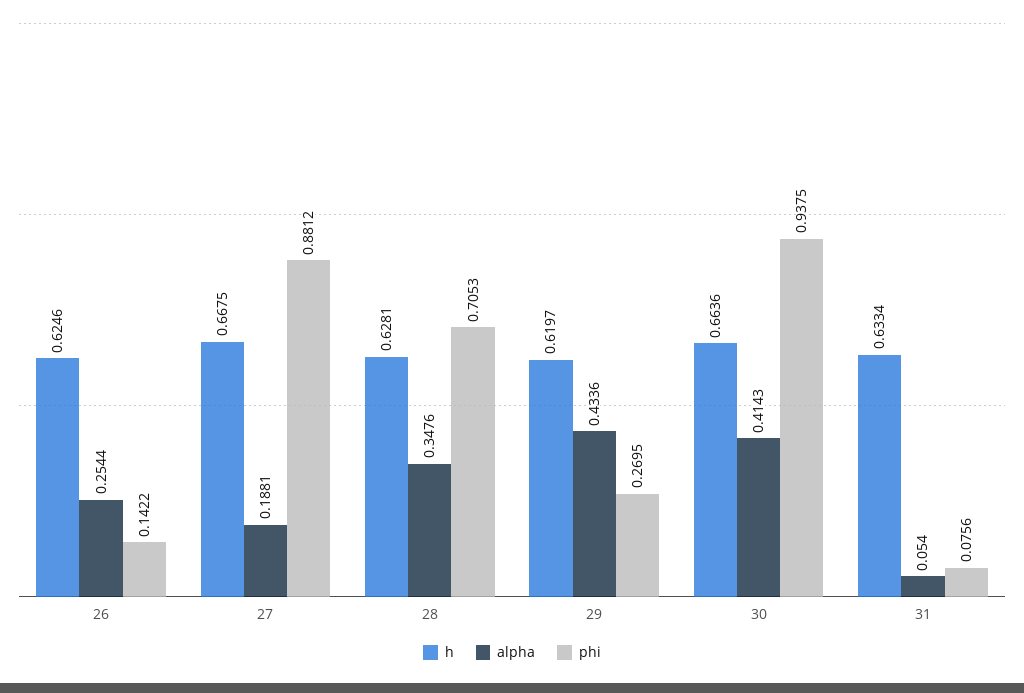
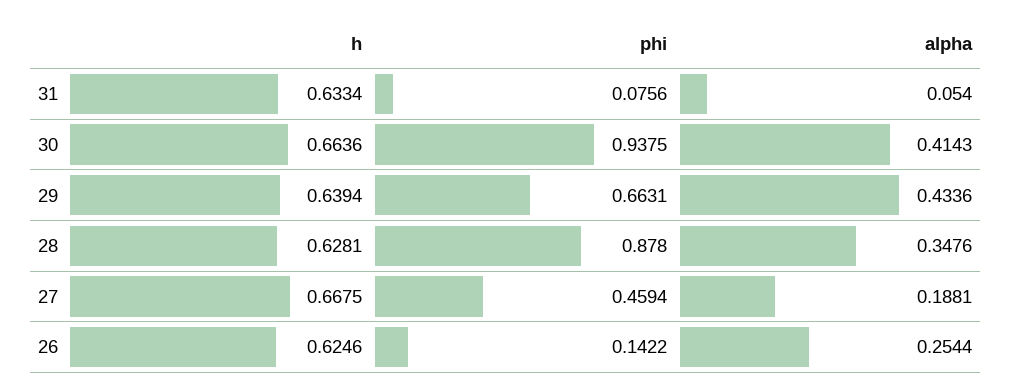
phi, 27: 0.8812 -> 0.4594
phi, 28: 0.7053 -> 0.878
h, 29: 0.6197 -> 0.6394
phi, 29: 0.2695 -> 0.6631

